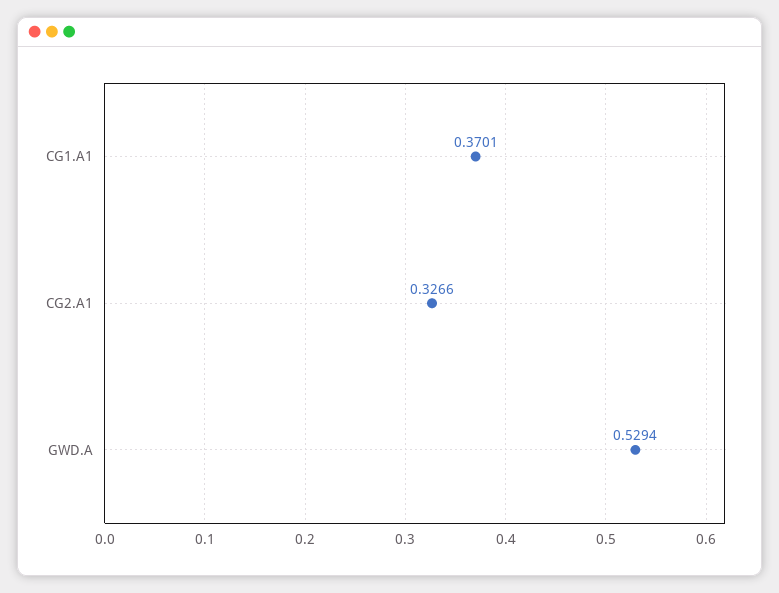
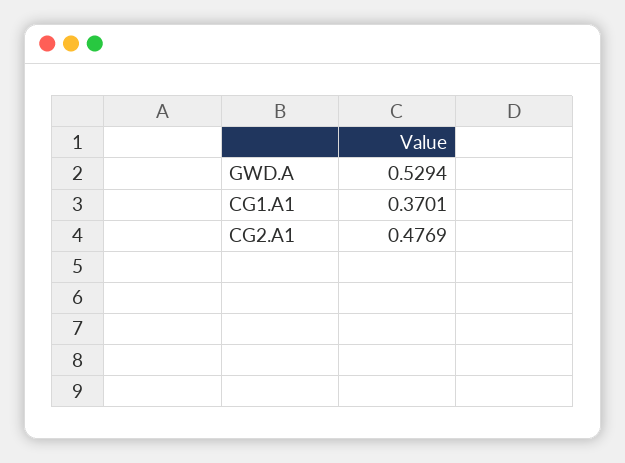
CG2.A1: 0.3266 -> 0.4769

